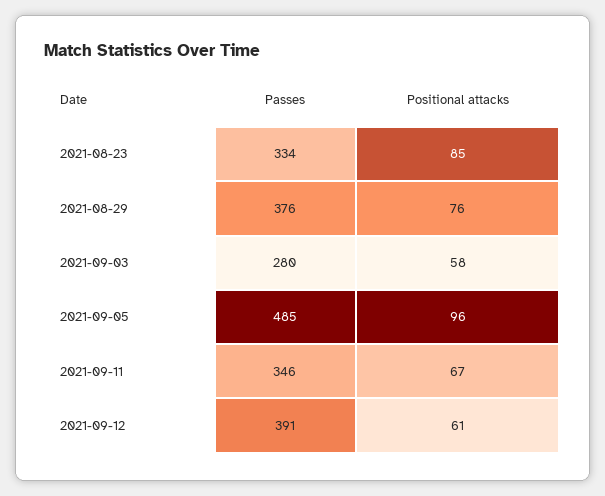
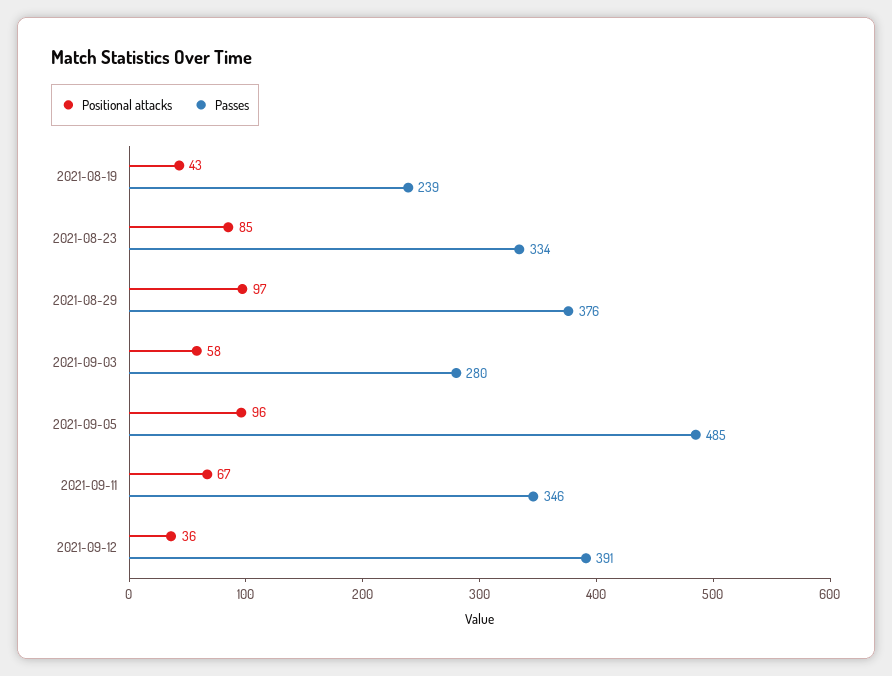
Positional attacks, 2021-08-29: 76 -> 97
Positional attacks, 2021-09-12: 61 -> 36
Positional attacks, 2021-08-19: none -> 43
Passes, 2021-08-19: none -> 239

